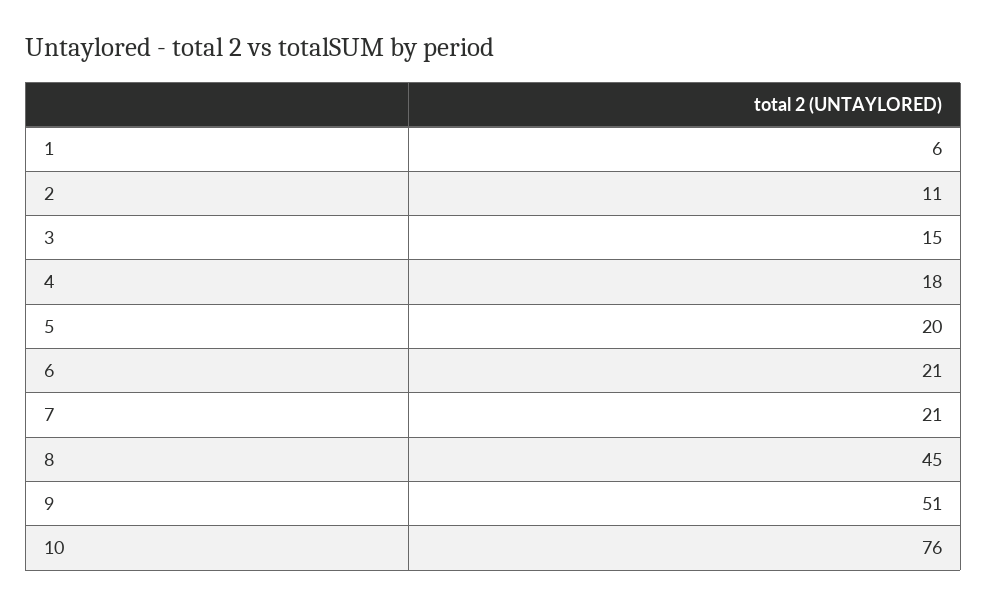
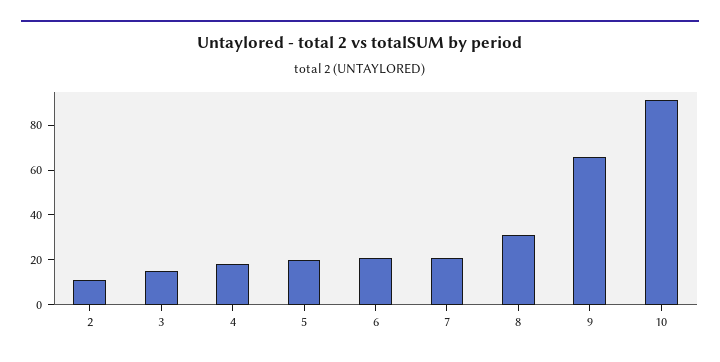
1: 6 -> none
8: 45 -> 30
9: 51 -> 65
10: 76 -> 90

